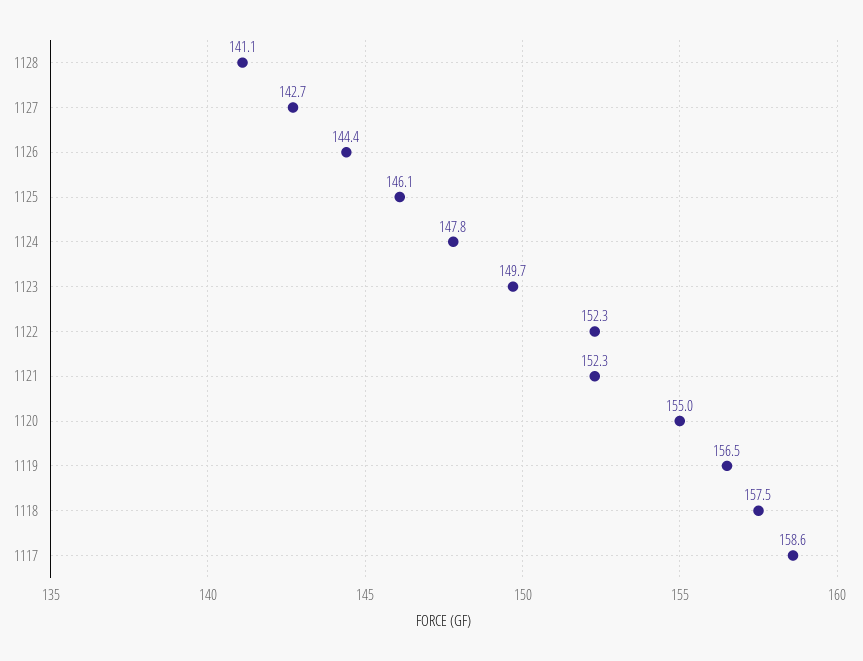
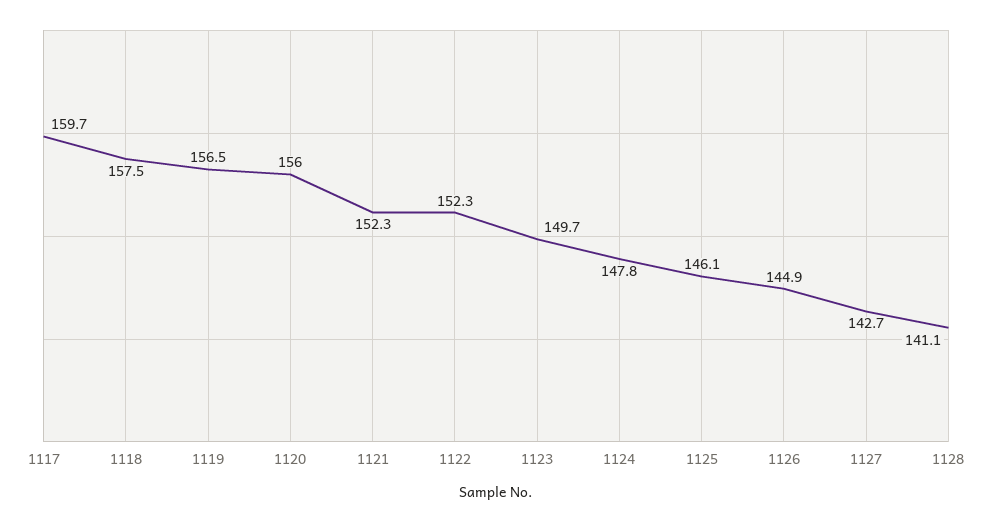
1126: 144.4 -> 144.9
1120: 155 -> 156
1117: 158.6 -> 159.7

